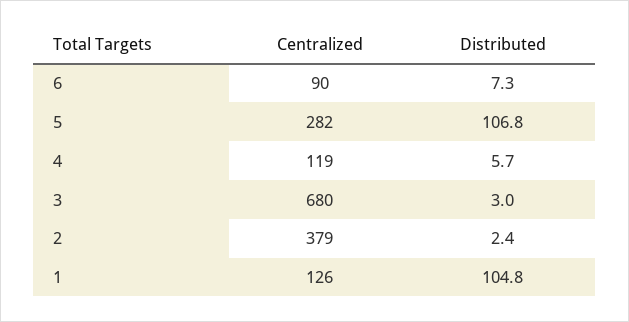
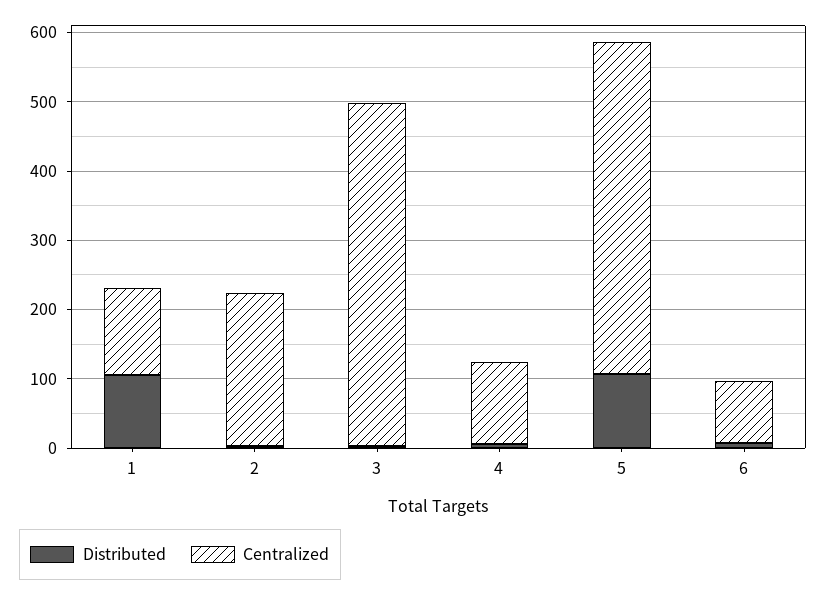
Centralized, 5: 282 -> 480
Centralized, 3: 680 -> 500
Centralized, 2: 379 -> 220

